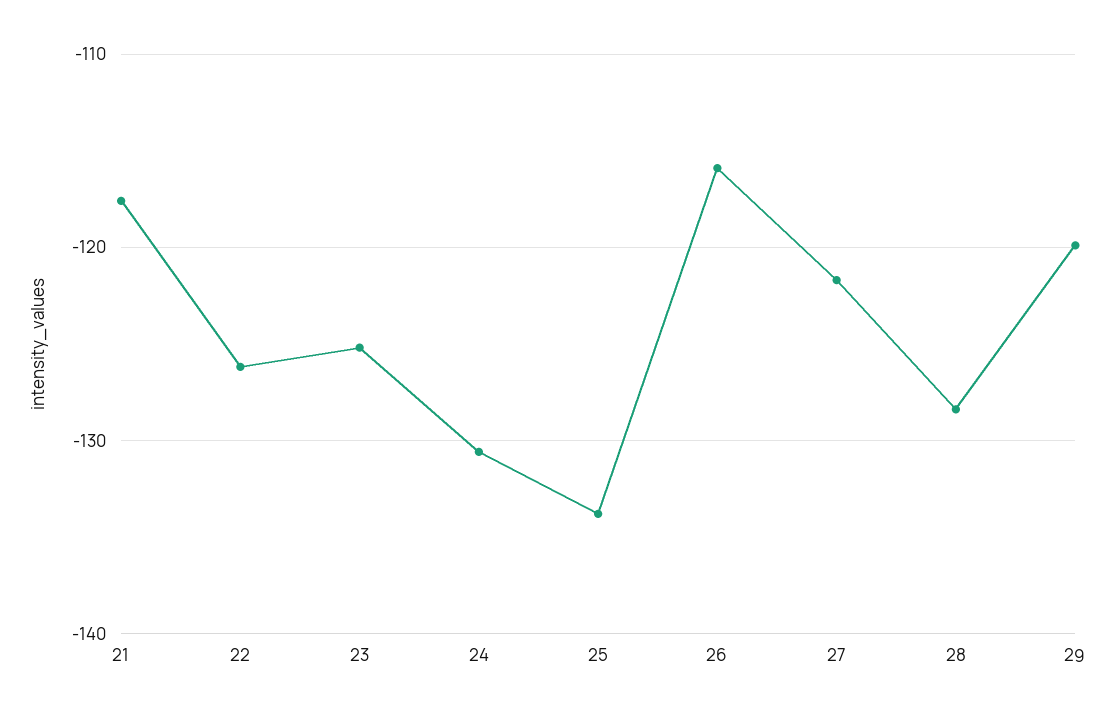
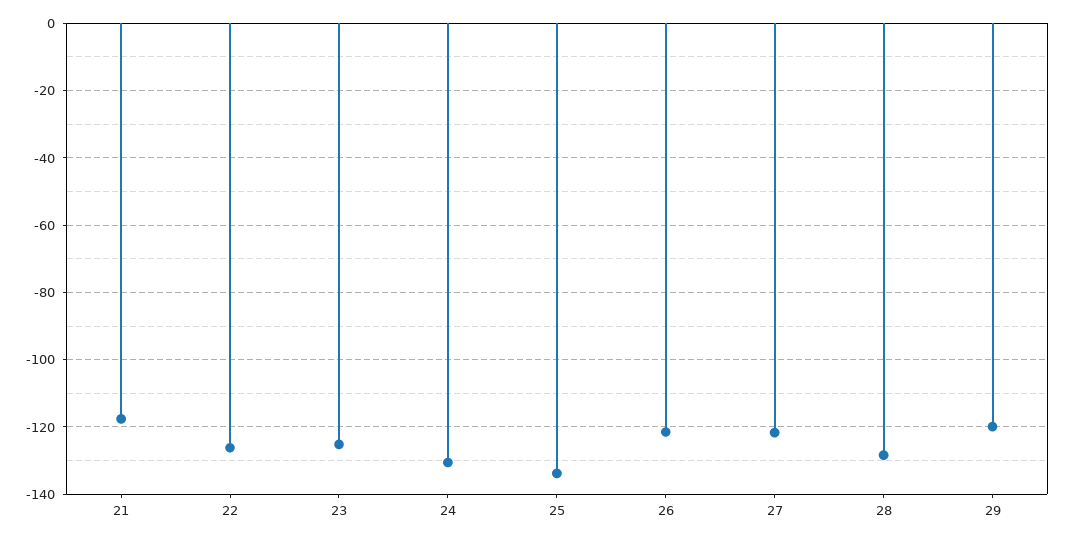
26: -116 -> -122

